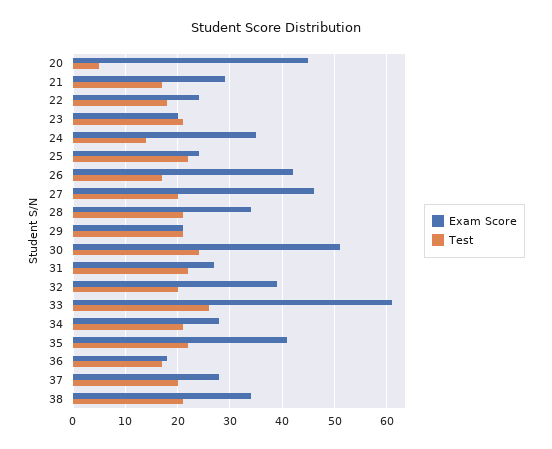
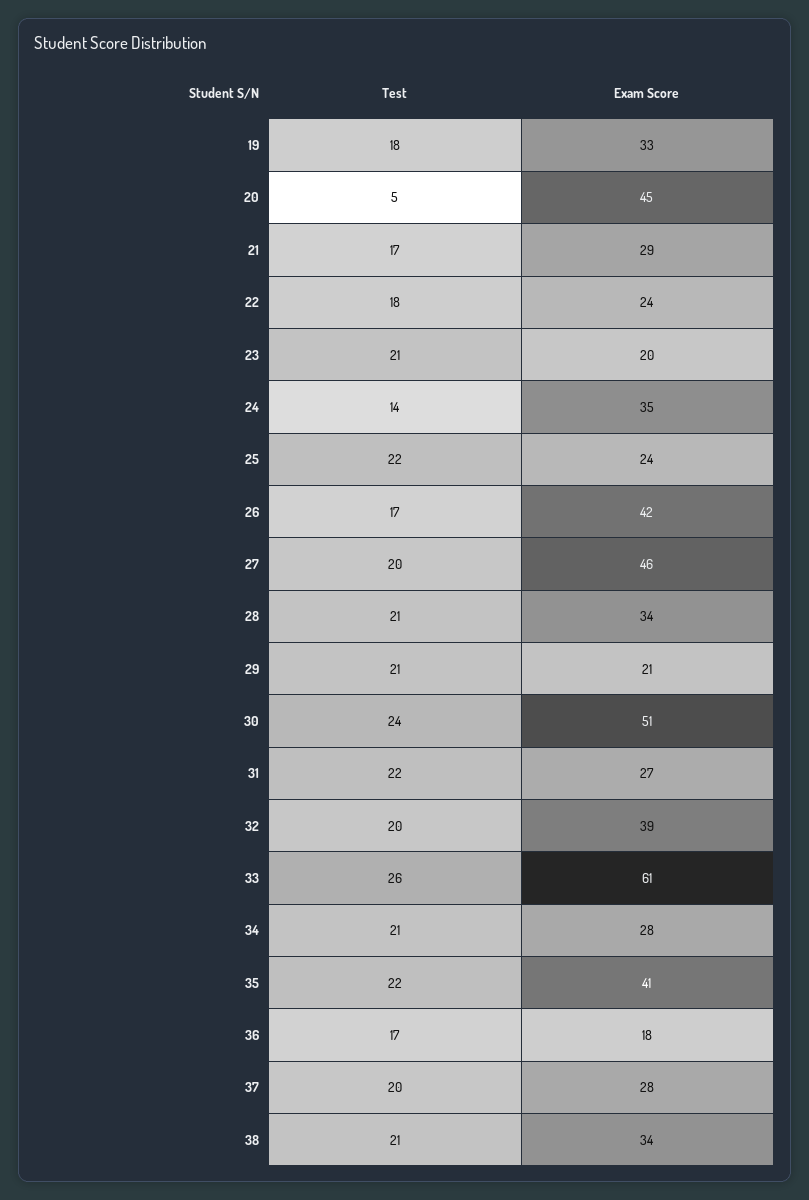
Test, 19: none -> 18
Exam Score, 19: none -> 33

